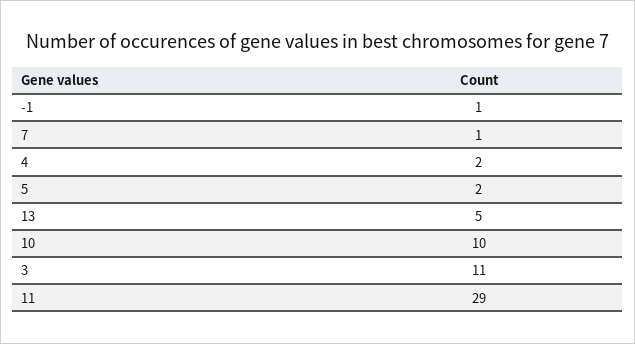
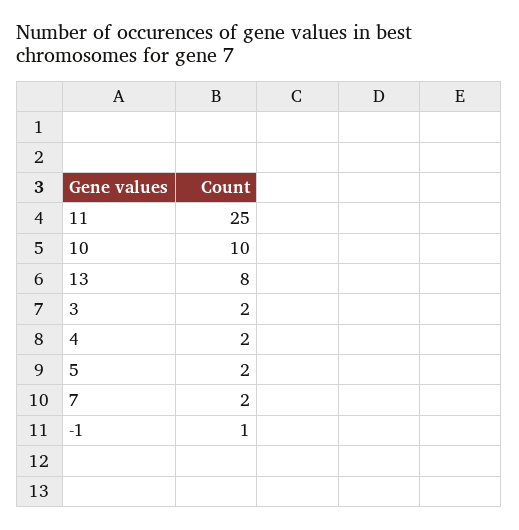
7: 1 -> 2
13: 5 -> 8
3: 11 -> 2
11: 29 -> 25

